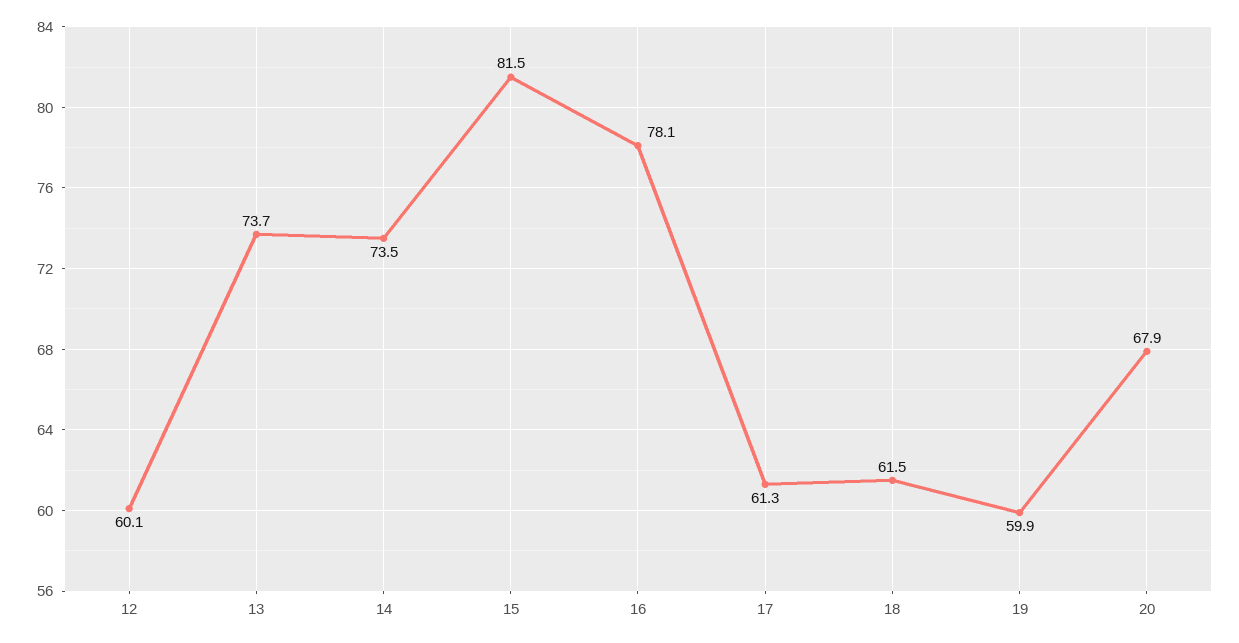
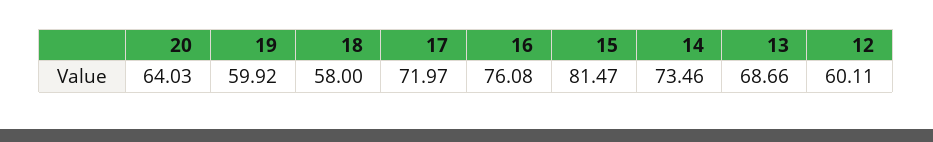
13: 73.7 -> 68.66
16: 78.1 -> 76.08
17: 61.3 -> 71.97
18: 61.5 -> 58
20: 67.9 -> 64.03

